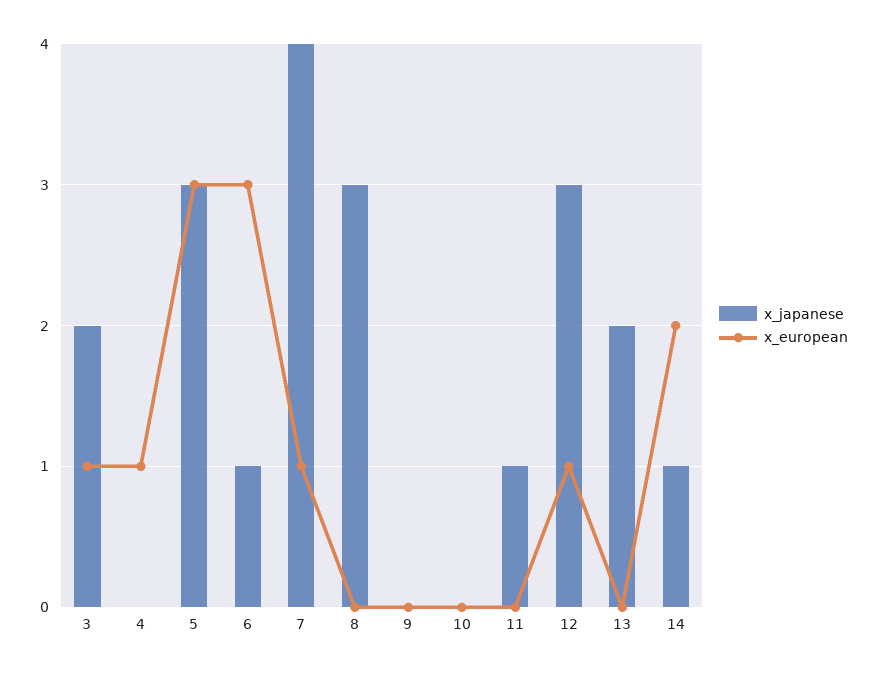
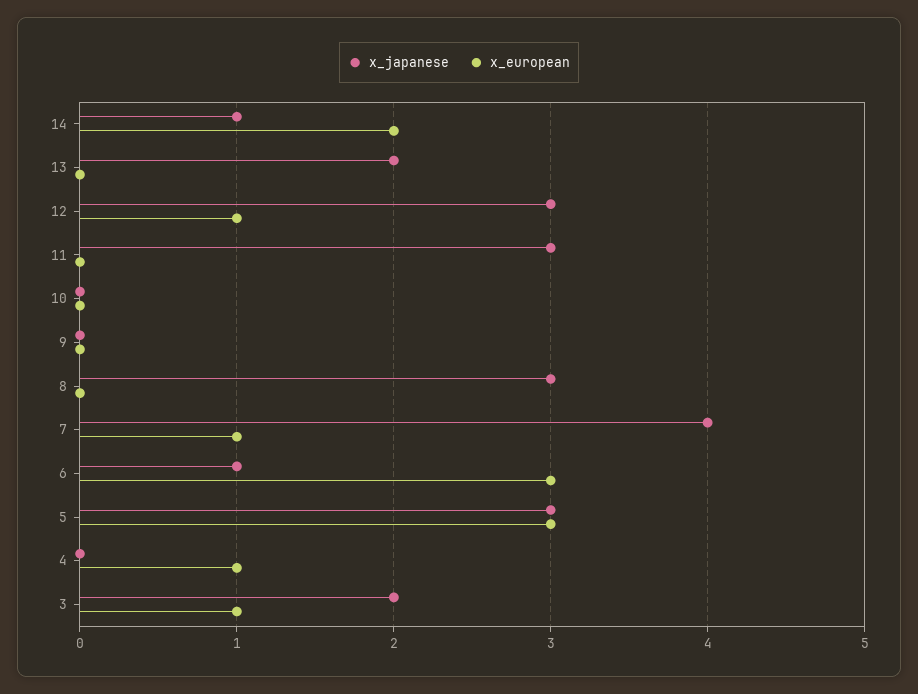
x_japanese, 11: 1 -> 3

